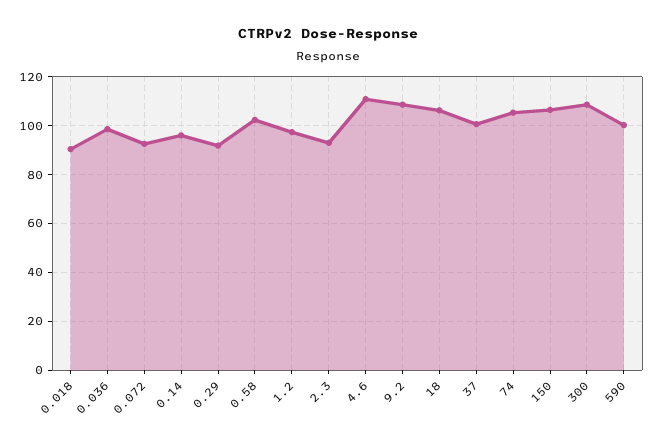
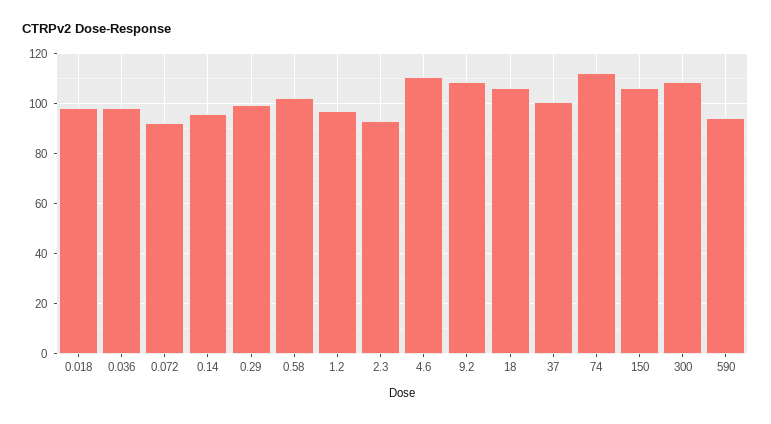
0.018: 90 -> 97.5
0.29: 92.5 -> 100
74: 105 -> 112.5
590: 100 -> 95

